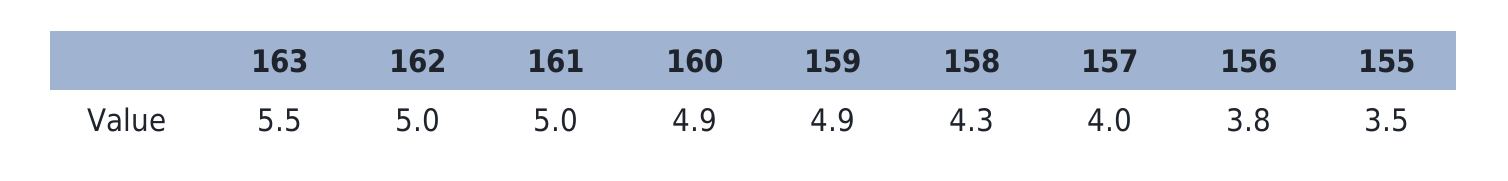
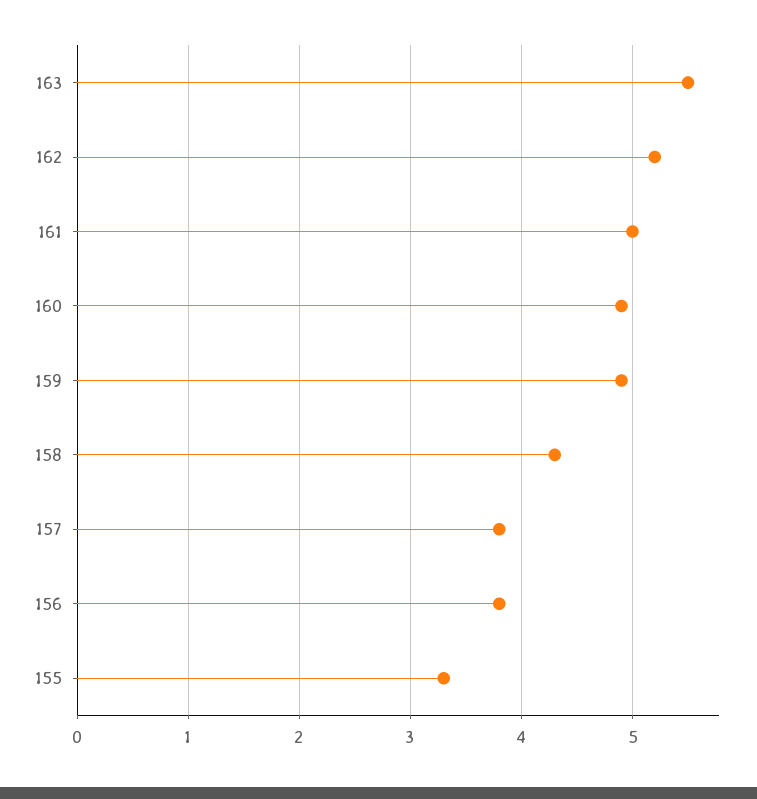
162: 5 -> 5.2
157: 4 -> 3.8
155: 3.5 -> 3.3

